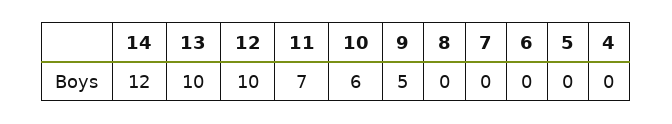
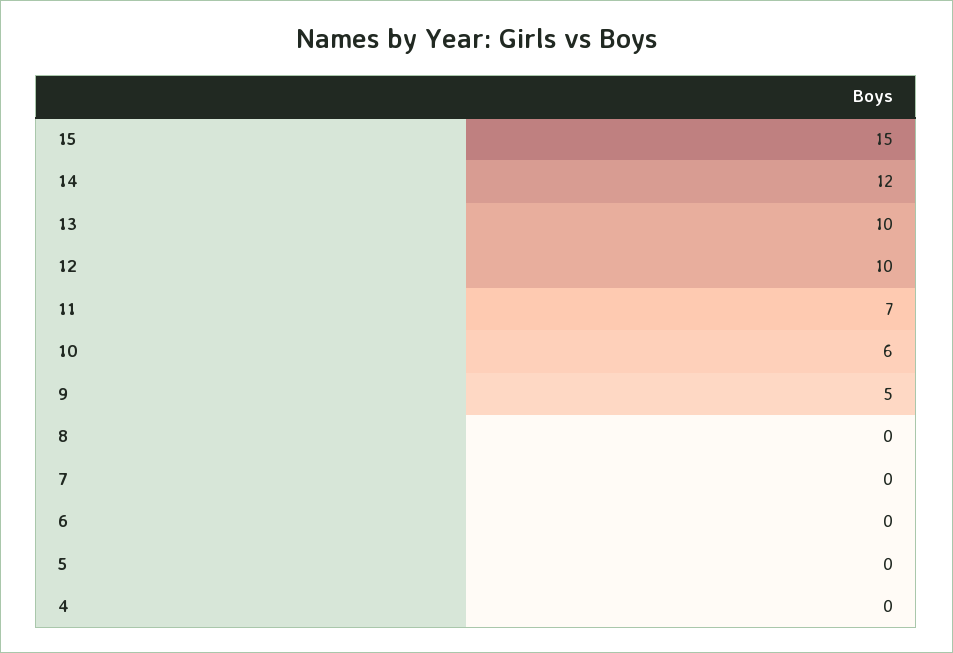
15: none -> 15

